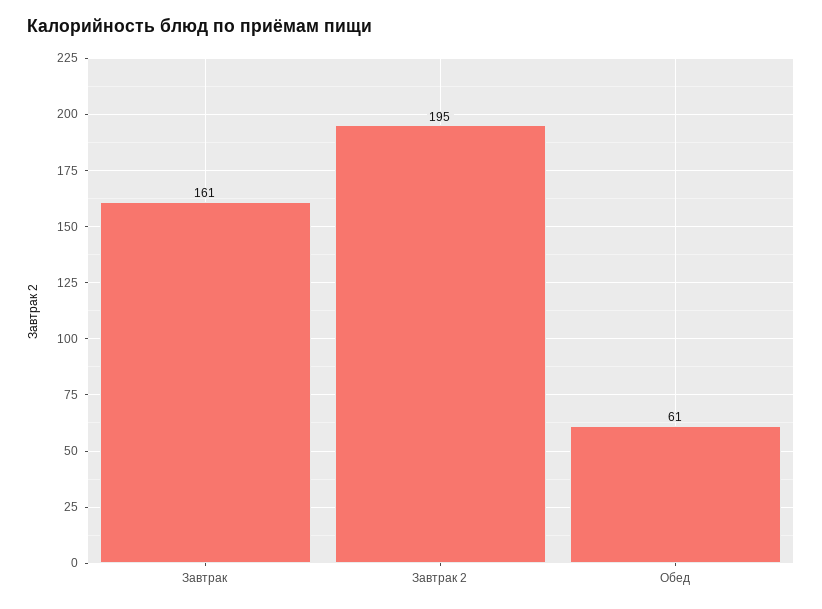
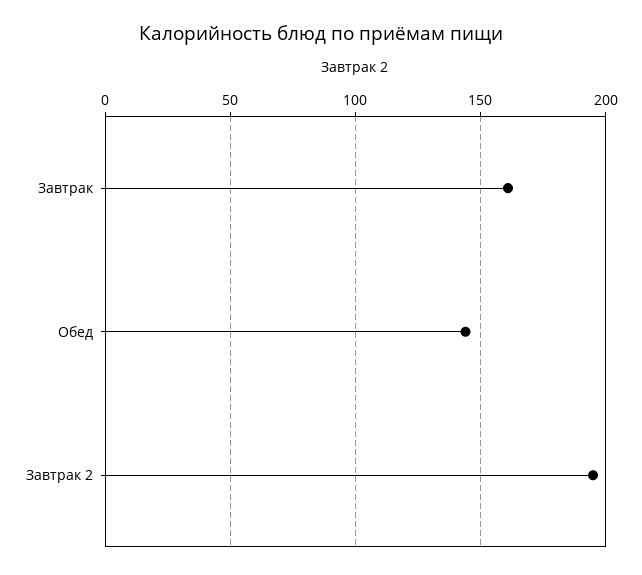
Обед: 61 -> 145

